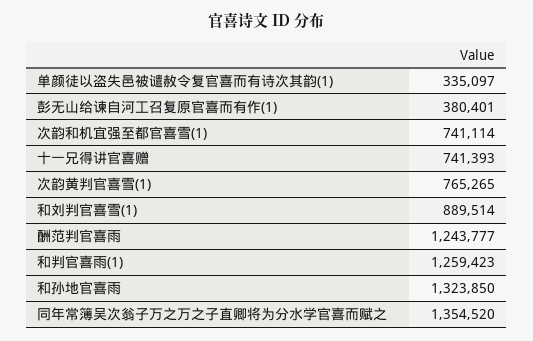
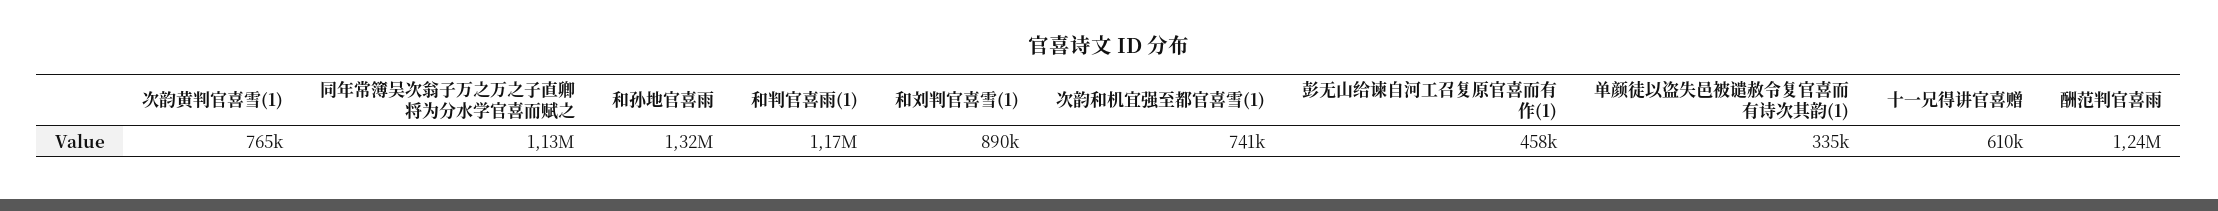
彭无山给谏自河工召复原官喜而有作(1): 380401 -> 458000
十一兄得讲官喜赠: 741393 -> 610000
和判官喜雨(1): 1259423 -> 1170000
同年常簿吴次翁子万之万之子直卿将为分水学官喜而赋之: 1354520 -> 1130000

